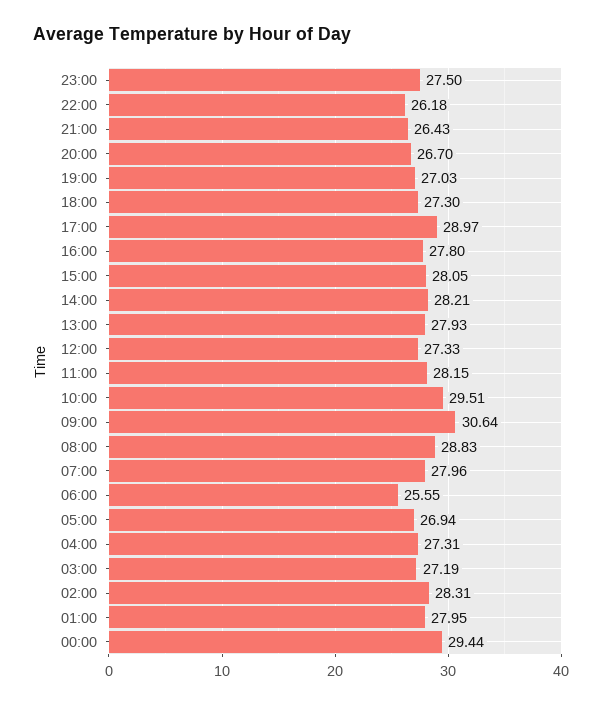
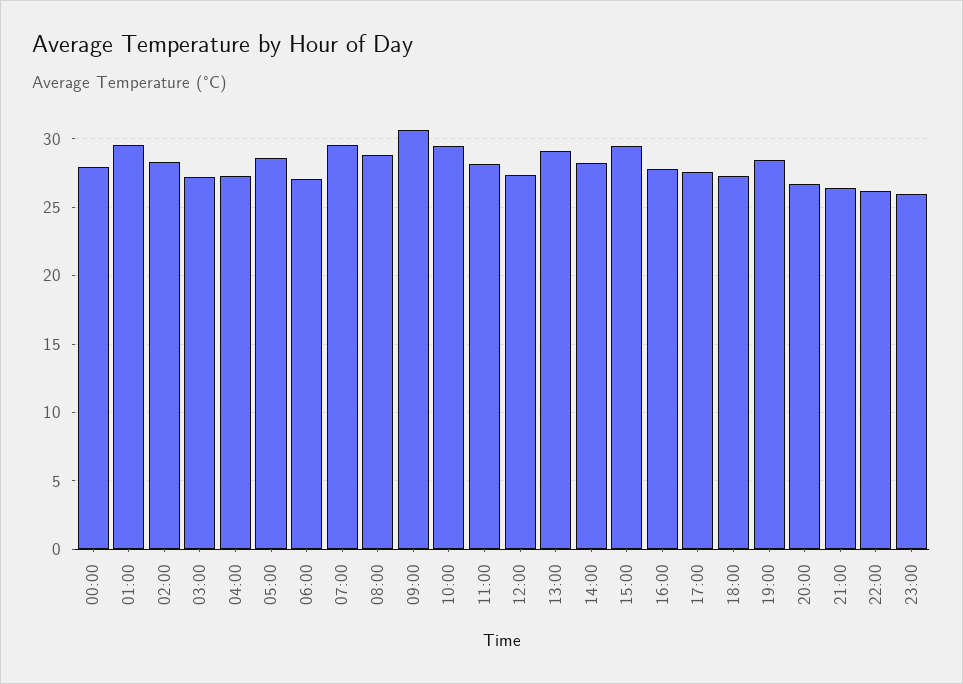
23:00: 27.5 -> 26
19:00: 27.03 -> 28.5
17:00: 28.97 -> 27.5
15:00: 28.05 -> 29.5
13:00: 27.93 -> 29
07:00: 27.96 -> 29.5
06:00: 25.55 -> 27
05:00: 26.94 -> 28.5
01:00: 27.95 -> 29.5
00:00: 29.44 -> 28

